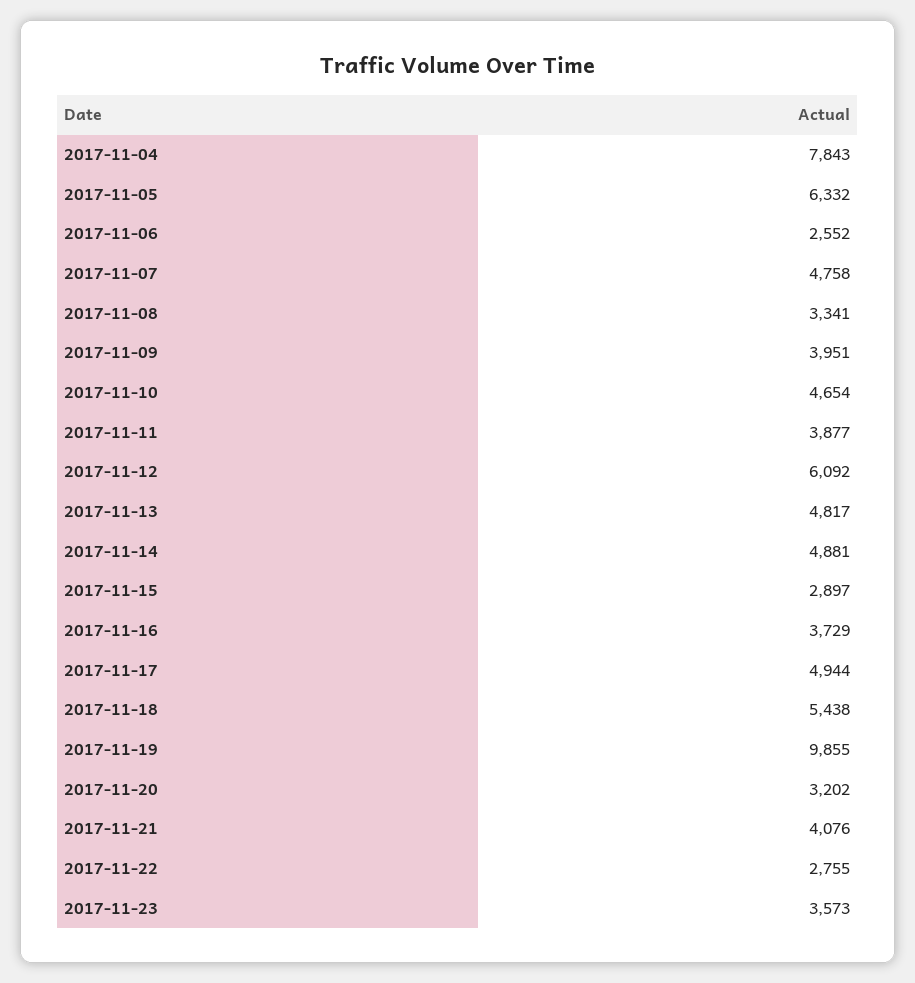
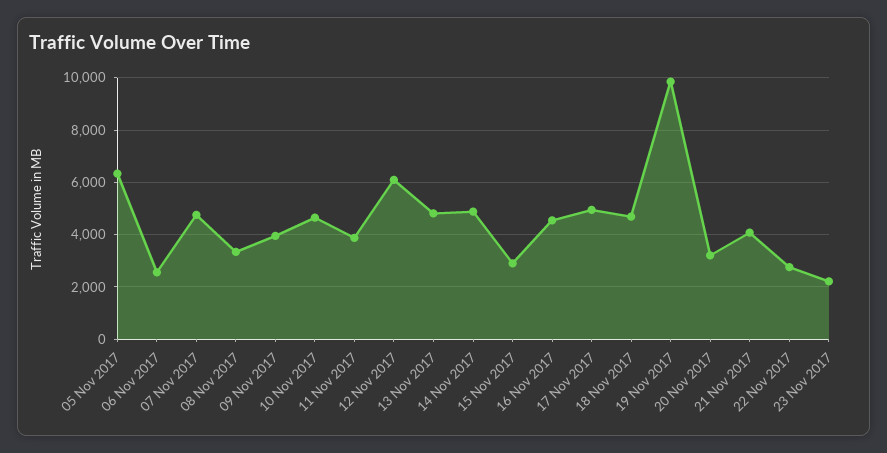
2017-11-04: 7843 -> none
2017-11-16: 3729 -> 4500
2017-11-18: 5438 -> 4750
2017-11-23: 3573 -> 2250

